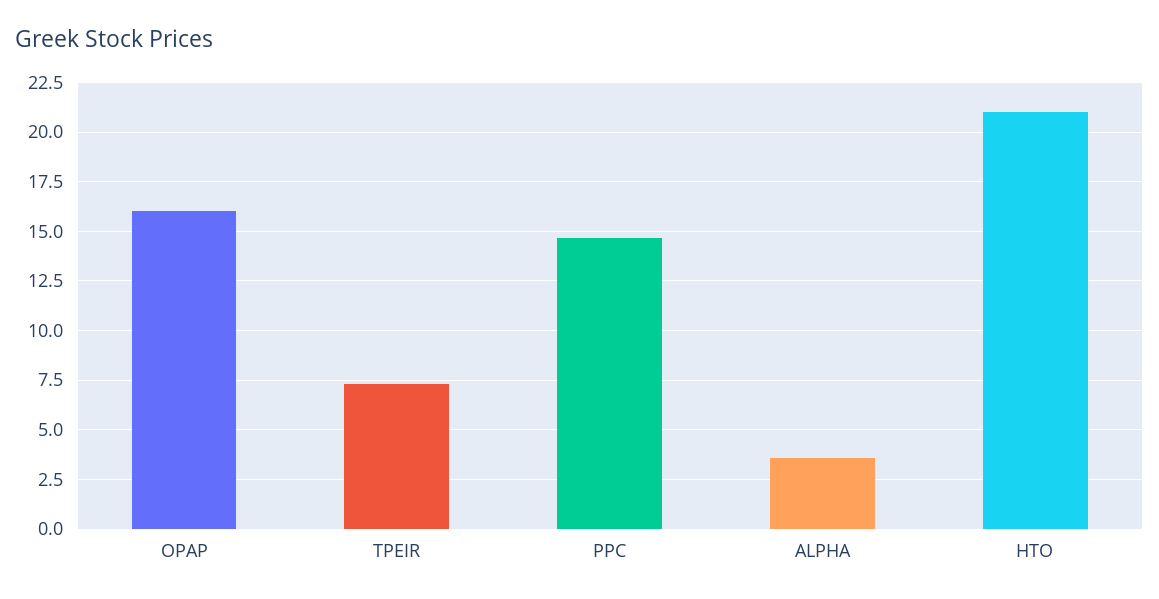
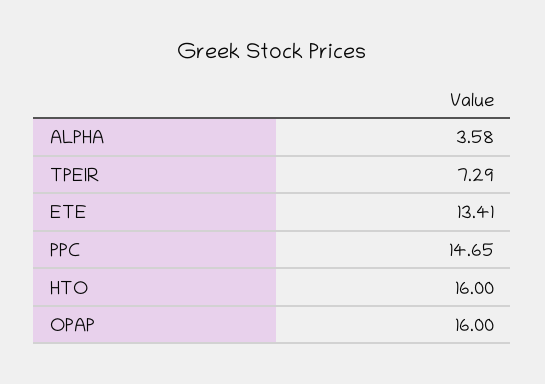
HTO: 21 -> 16
ETE: none -> 13.41

